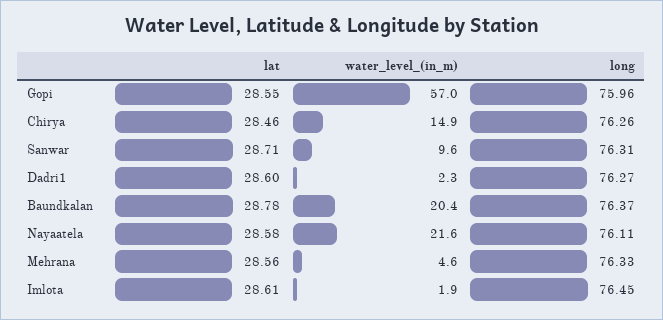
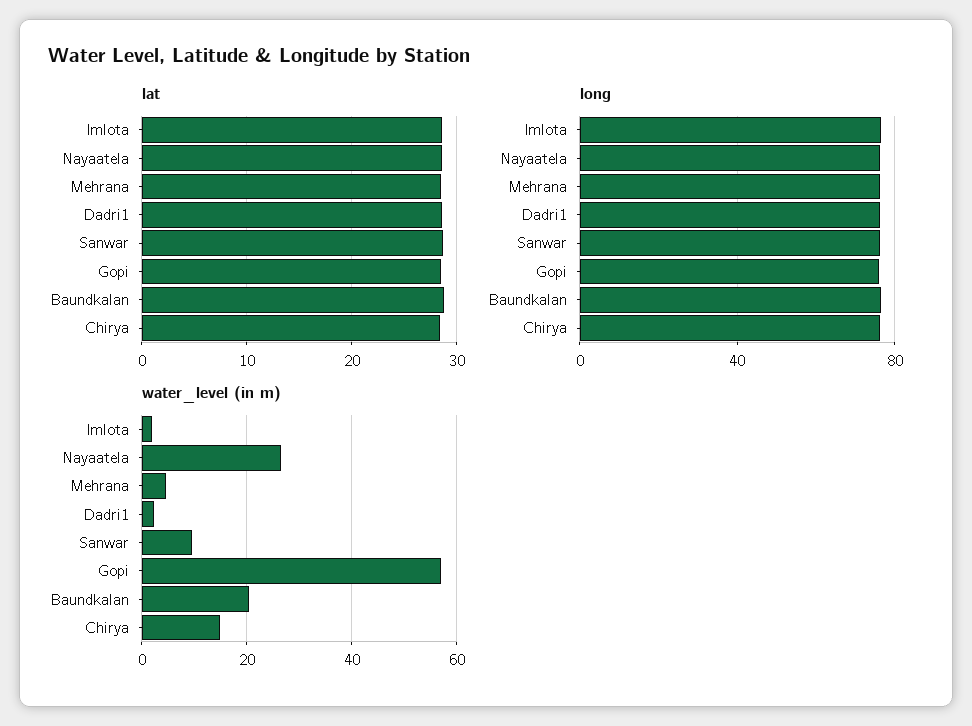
water_level_(in_m), Nayaatela: 21.6 -> 26

